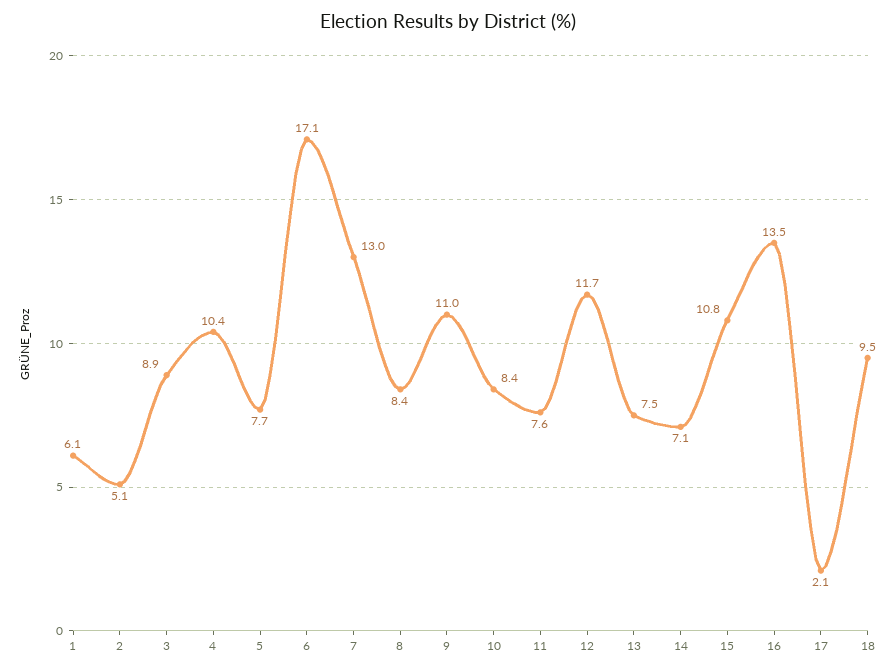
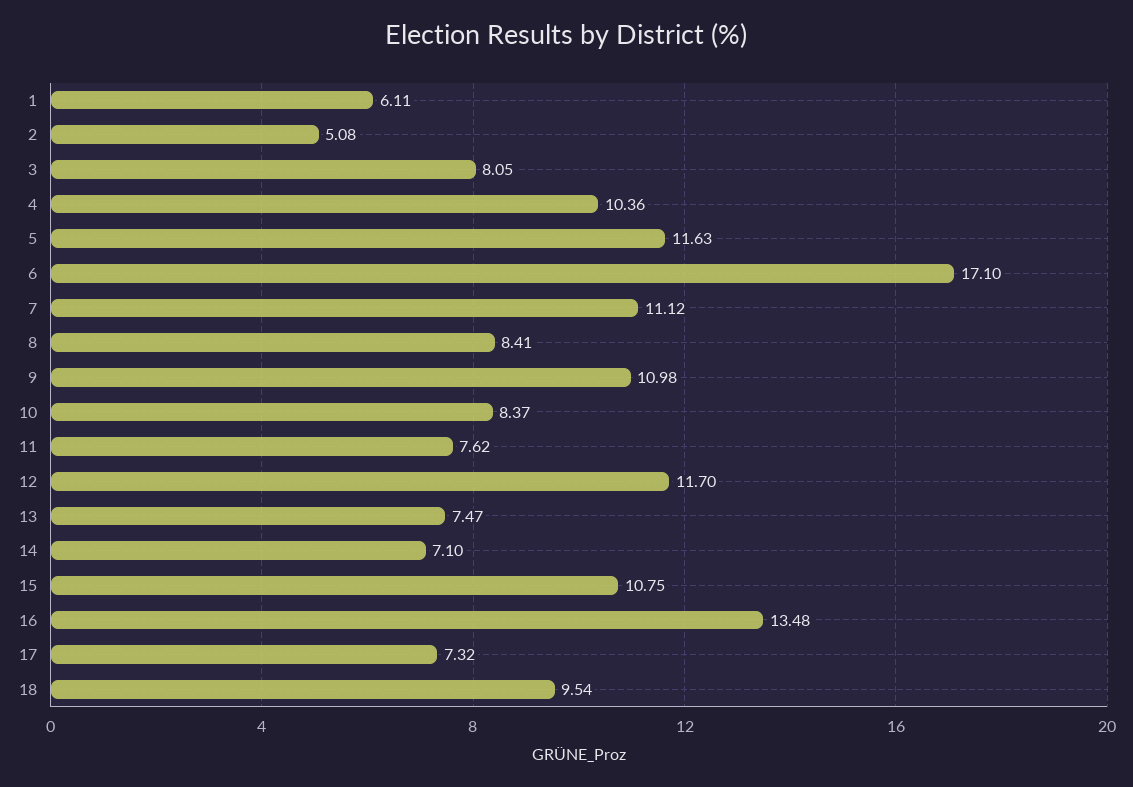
3: 8.9 -> 8.05
5: 7.7 -> 11.63
7: 13 -> 11.12
17: 2.1 -> 7.32

